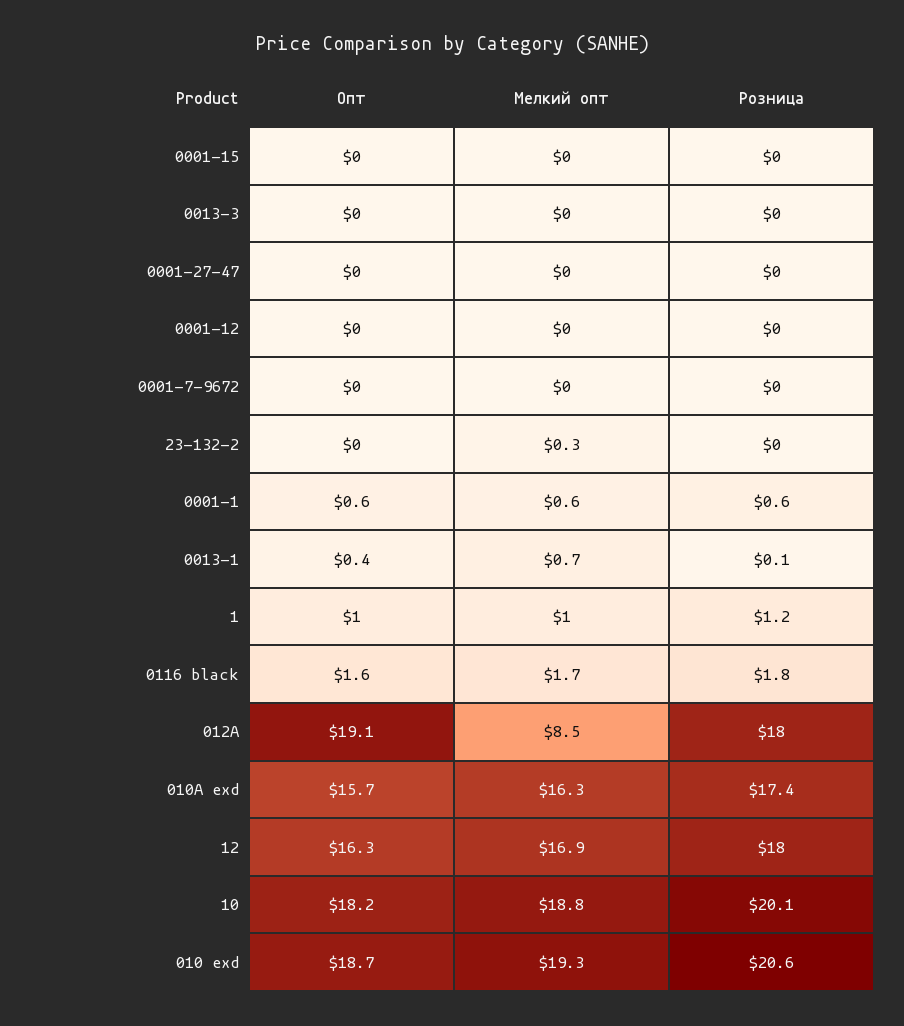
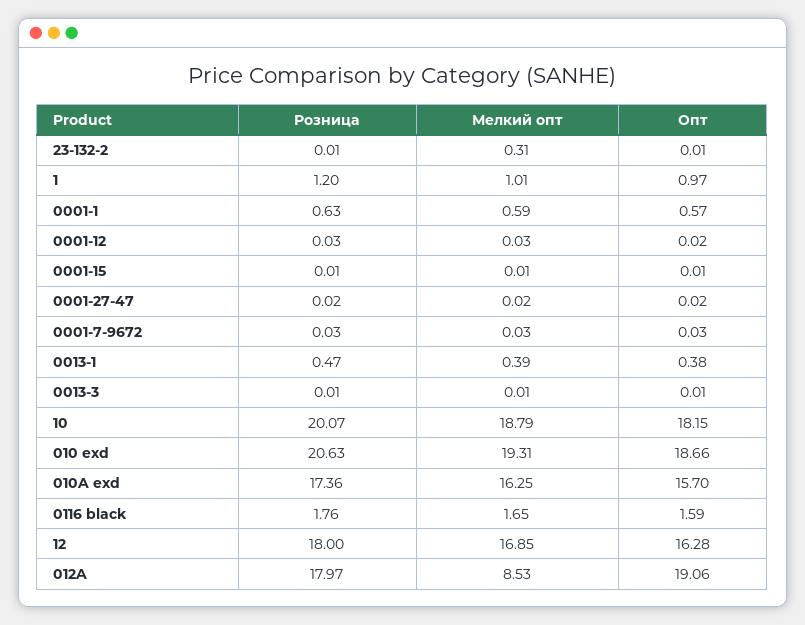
Мелкий опт, 0013-1: 0.7 -> 0.39
Розница, 0013-1: 0.1 -> 0.47

